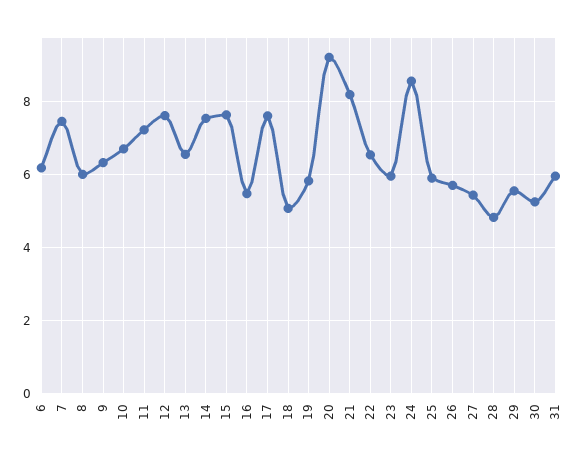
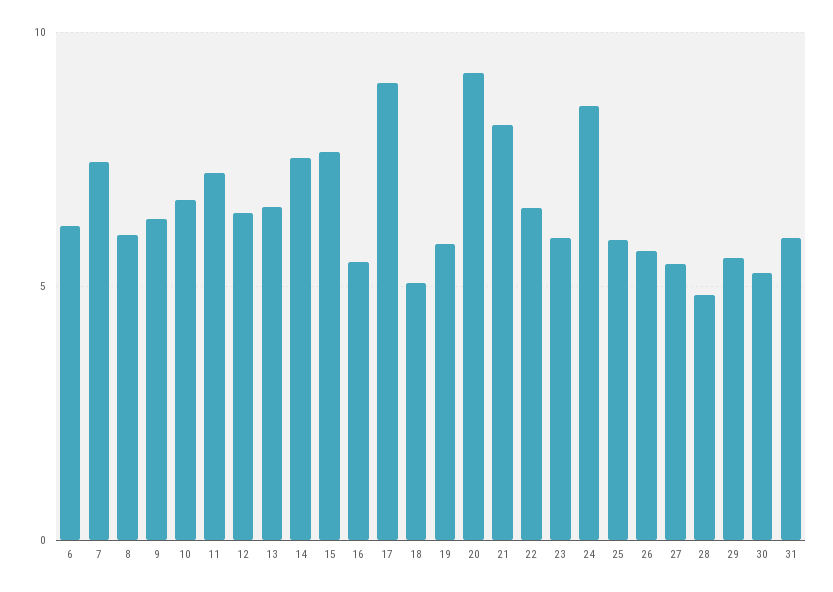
12: 7.6 -> 6.5
17: 7.6 -> 9

